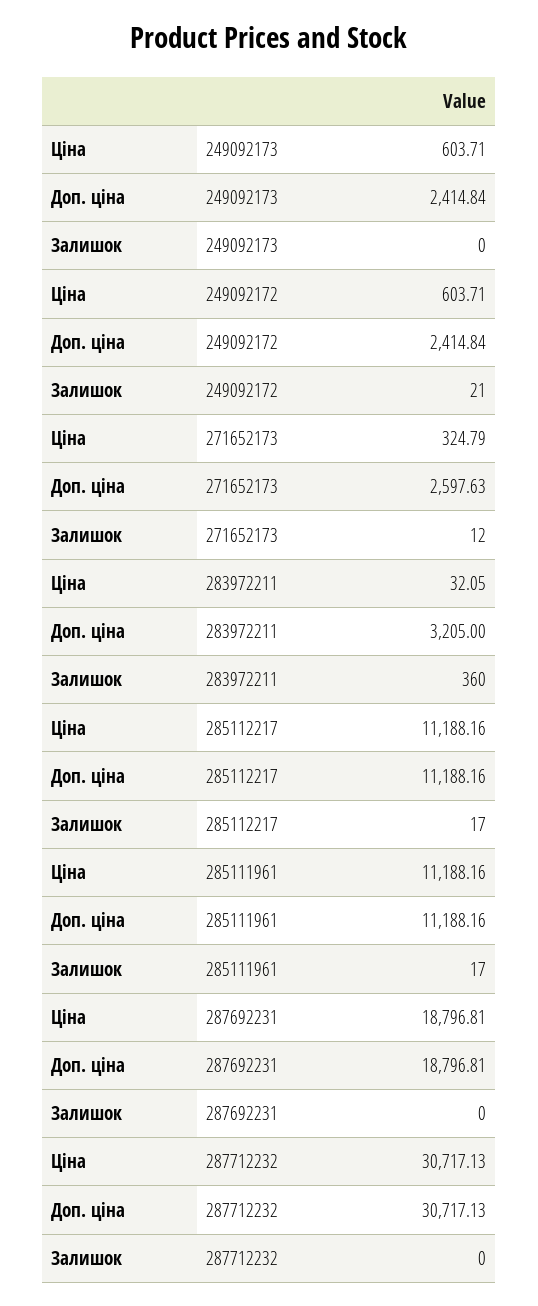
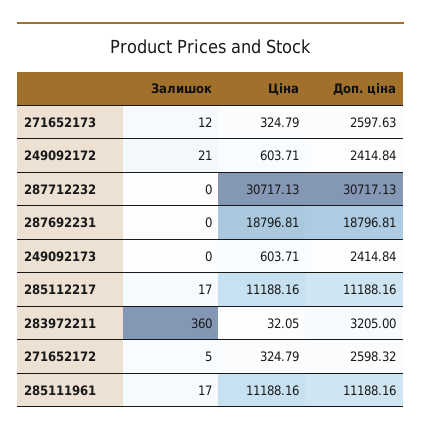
Залишок, 271652172: none -> 5
Ціна, 271652172: none -> 324.79
Доп. ціна, 271652172: none -> 2598.32

